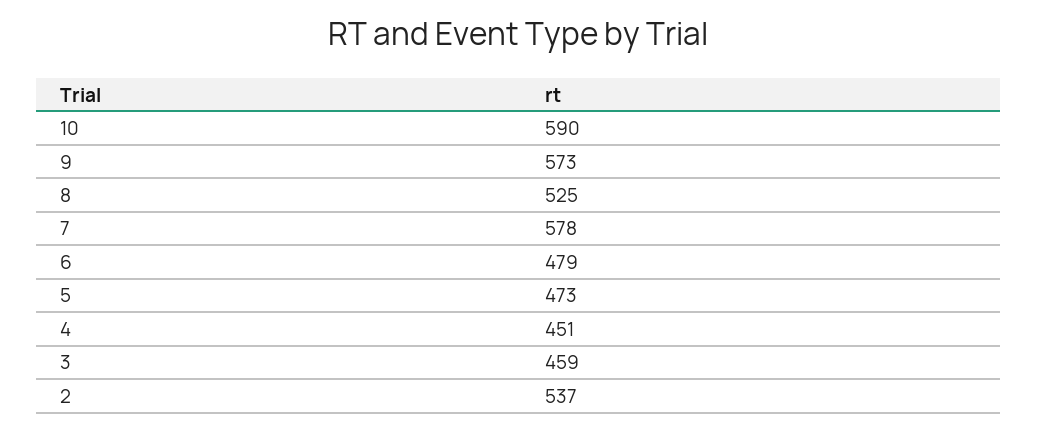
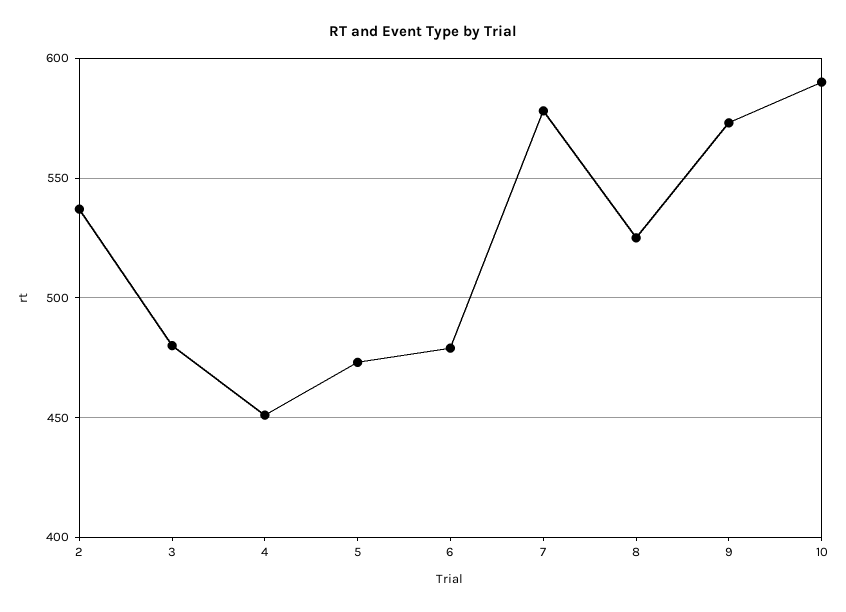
3: 459 -> 480

